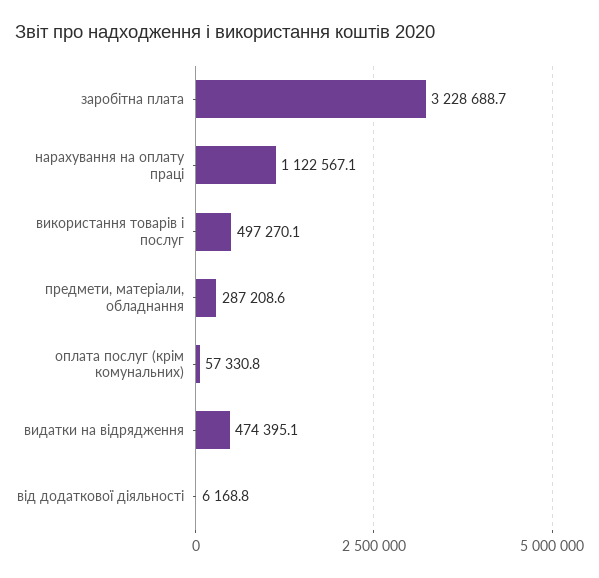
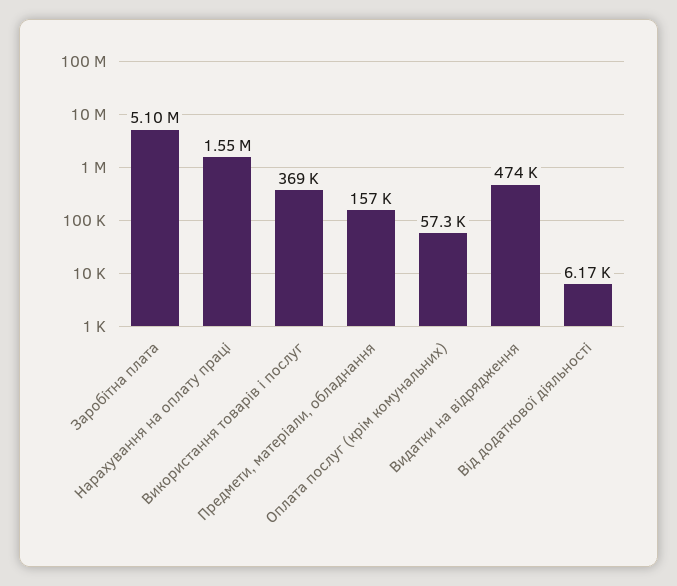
заробітна плата: 3228688.7 -> 5100000
нарахування на оплату праці: 1122567.1 -> 1550000
використання товарів і послуг: 497270.1 -> 369000
предмети, матеріали, обладнання: 287208.6 -> 157000

